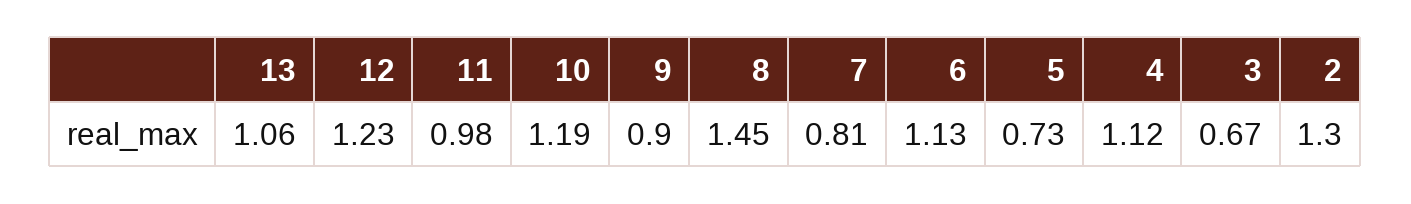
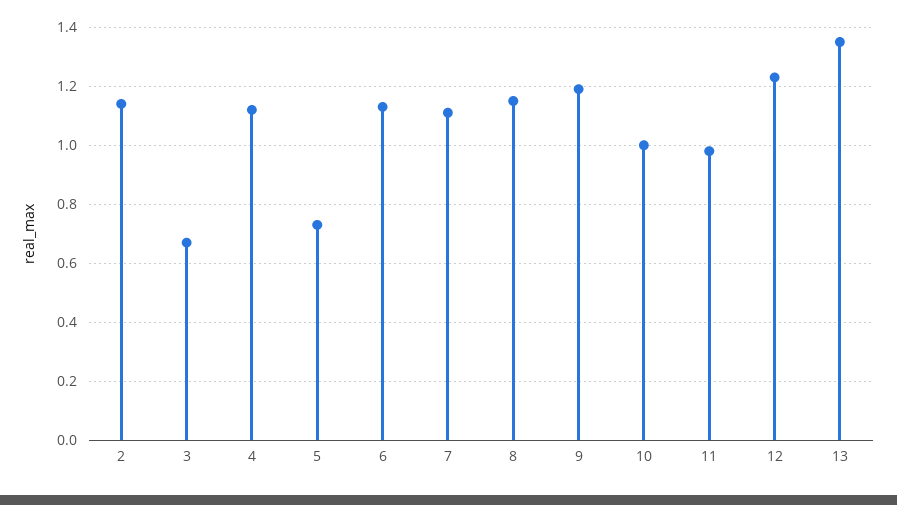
13: 1.06 -> 1.35
10: 1.19 -> 1
9: 0.9 -> 1.2
8: 1.45 -> 1.15
7: 0.81 -> 1.1
2: 1.3 -> 1.15

